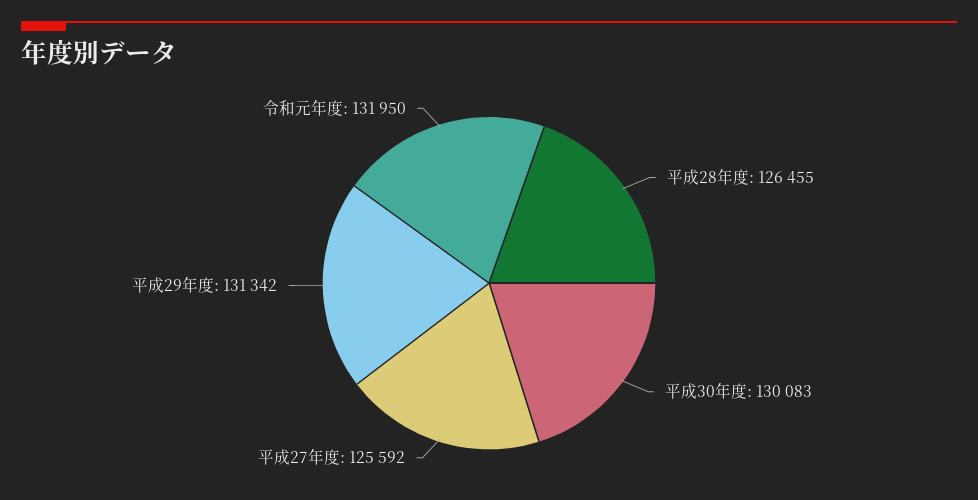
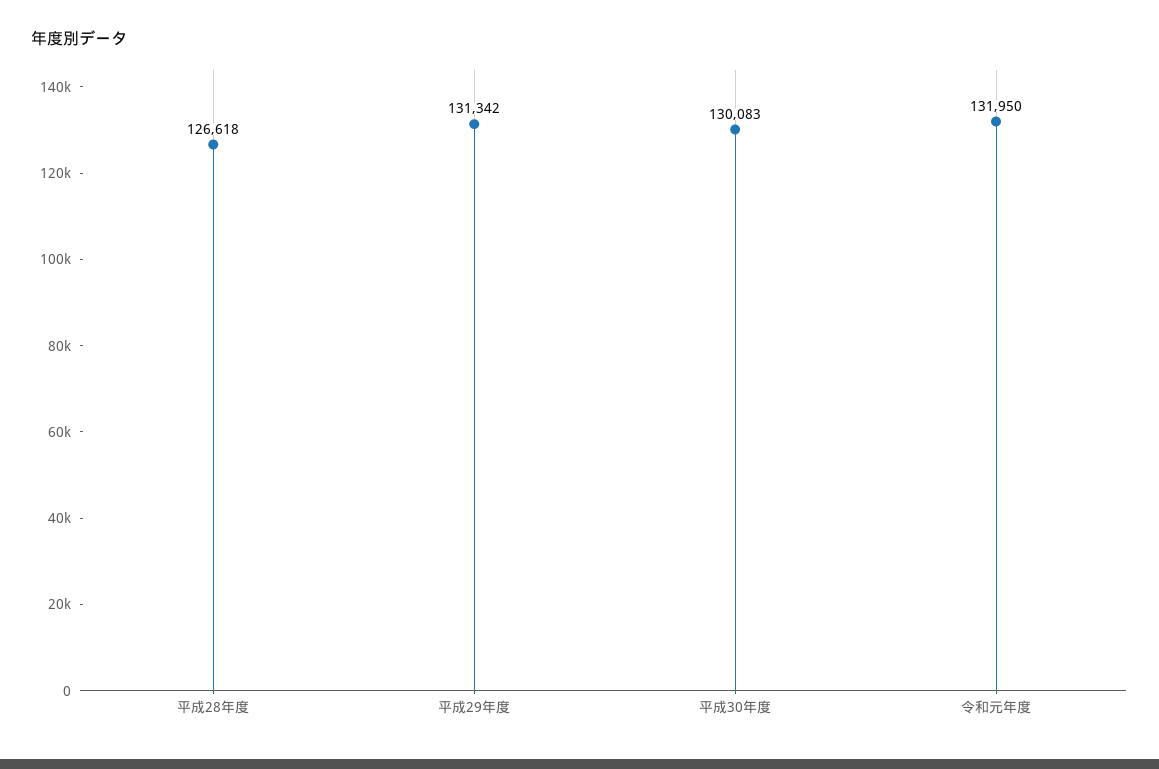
平成28年度: 126455 -> 126618
平成27年度: 125592 -> none

